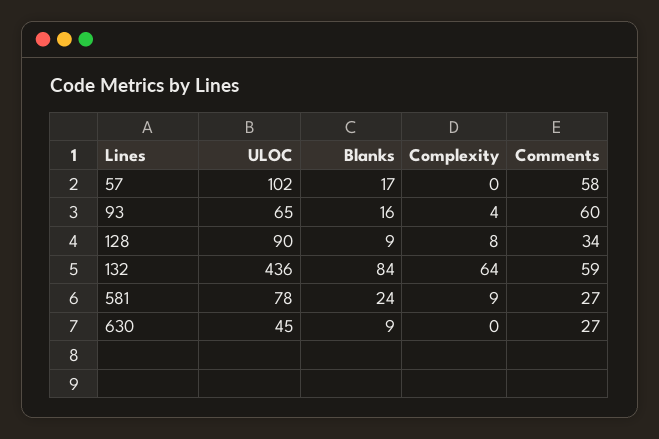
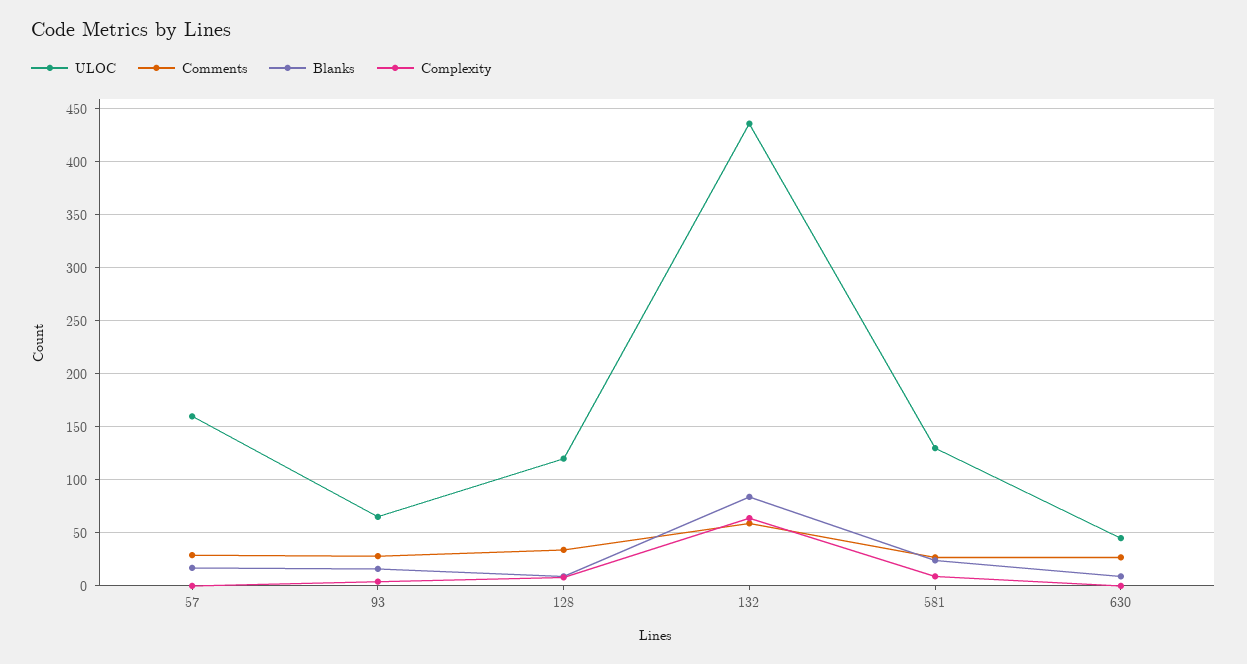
ULOC, 57: 102 -> 160
Comments, 57: 58 -> 30
Comments, 93: 60 -> 30
ULOC, 128: 90 -> 120
ULOC, 581: 78 -> 130

